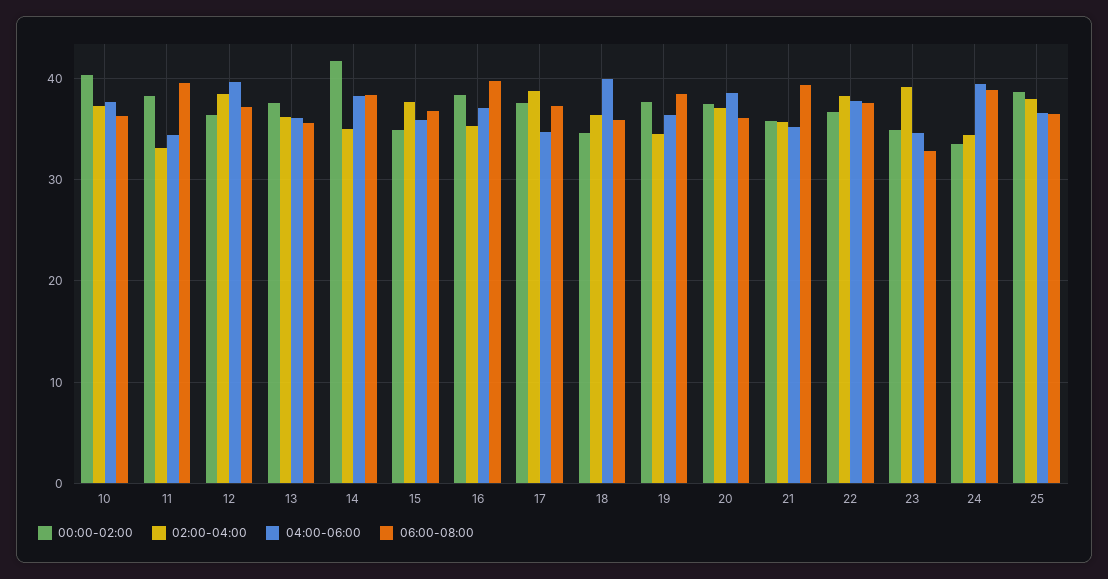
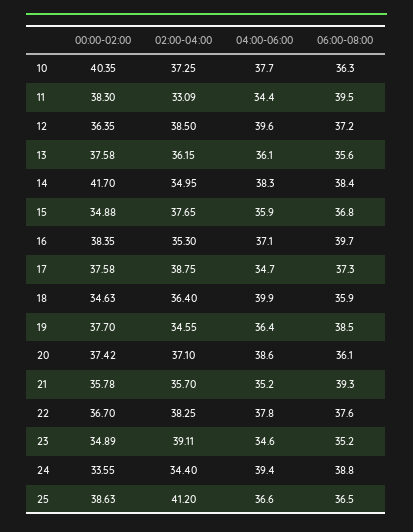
06:00-08:00, 23: 33 -> 35.2
02:00-04:00, 25: 38 -> 41.2

